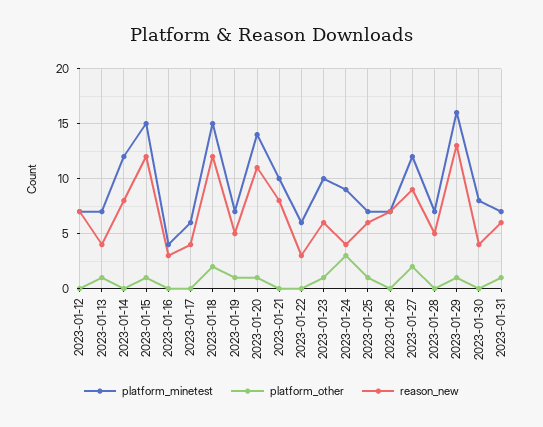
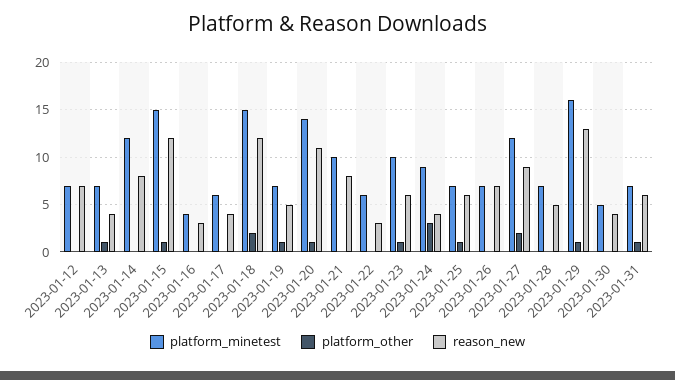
platform_minetest, 2023-01-30: 8 -> 5

